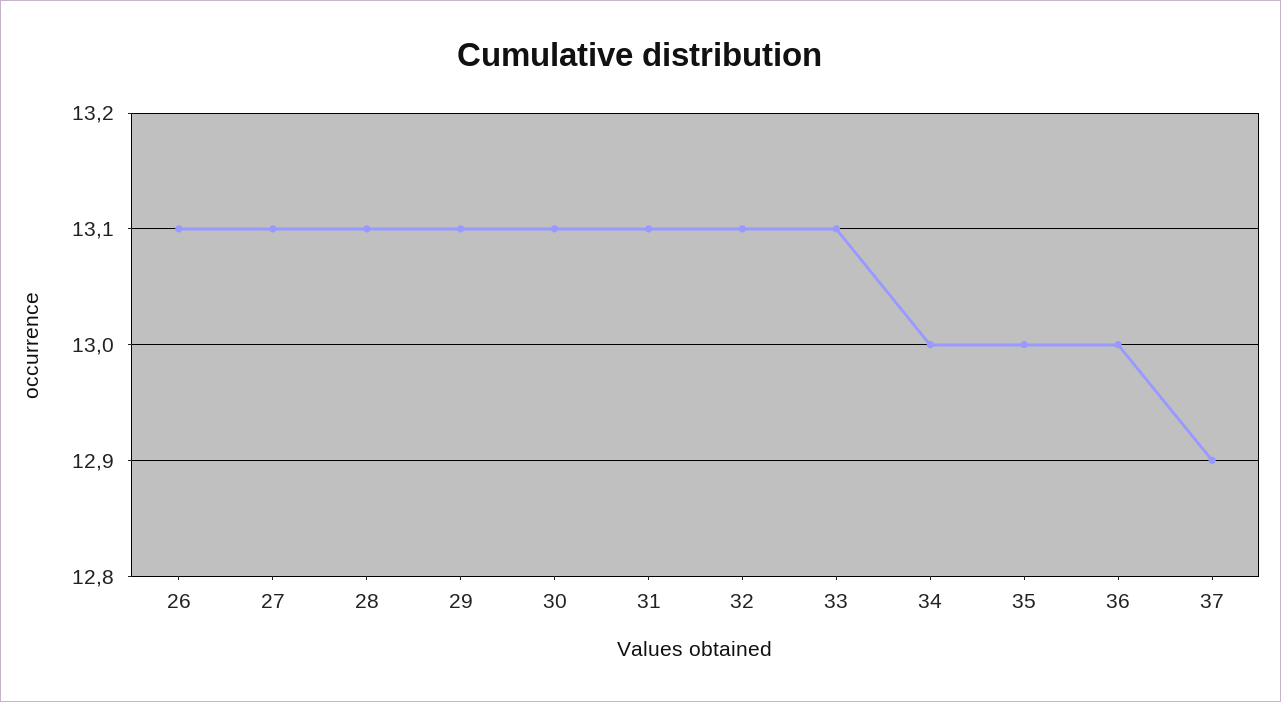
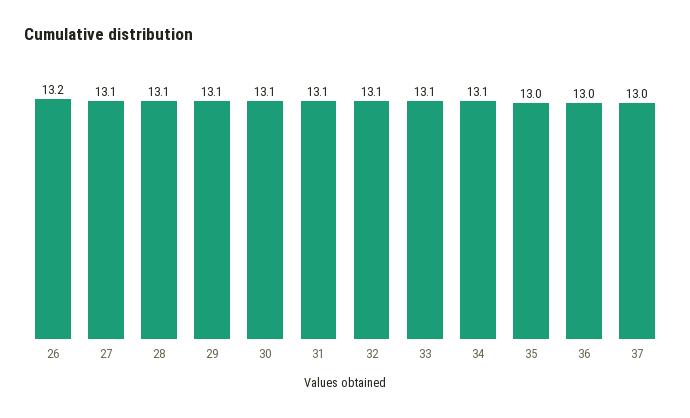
26: 13.1 -> 13.2
34: 13 -> 13.1
37: 12.9 -> 13

